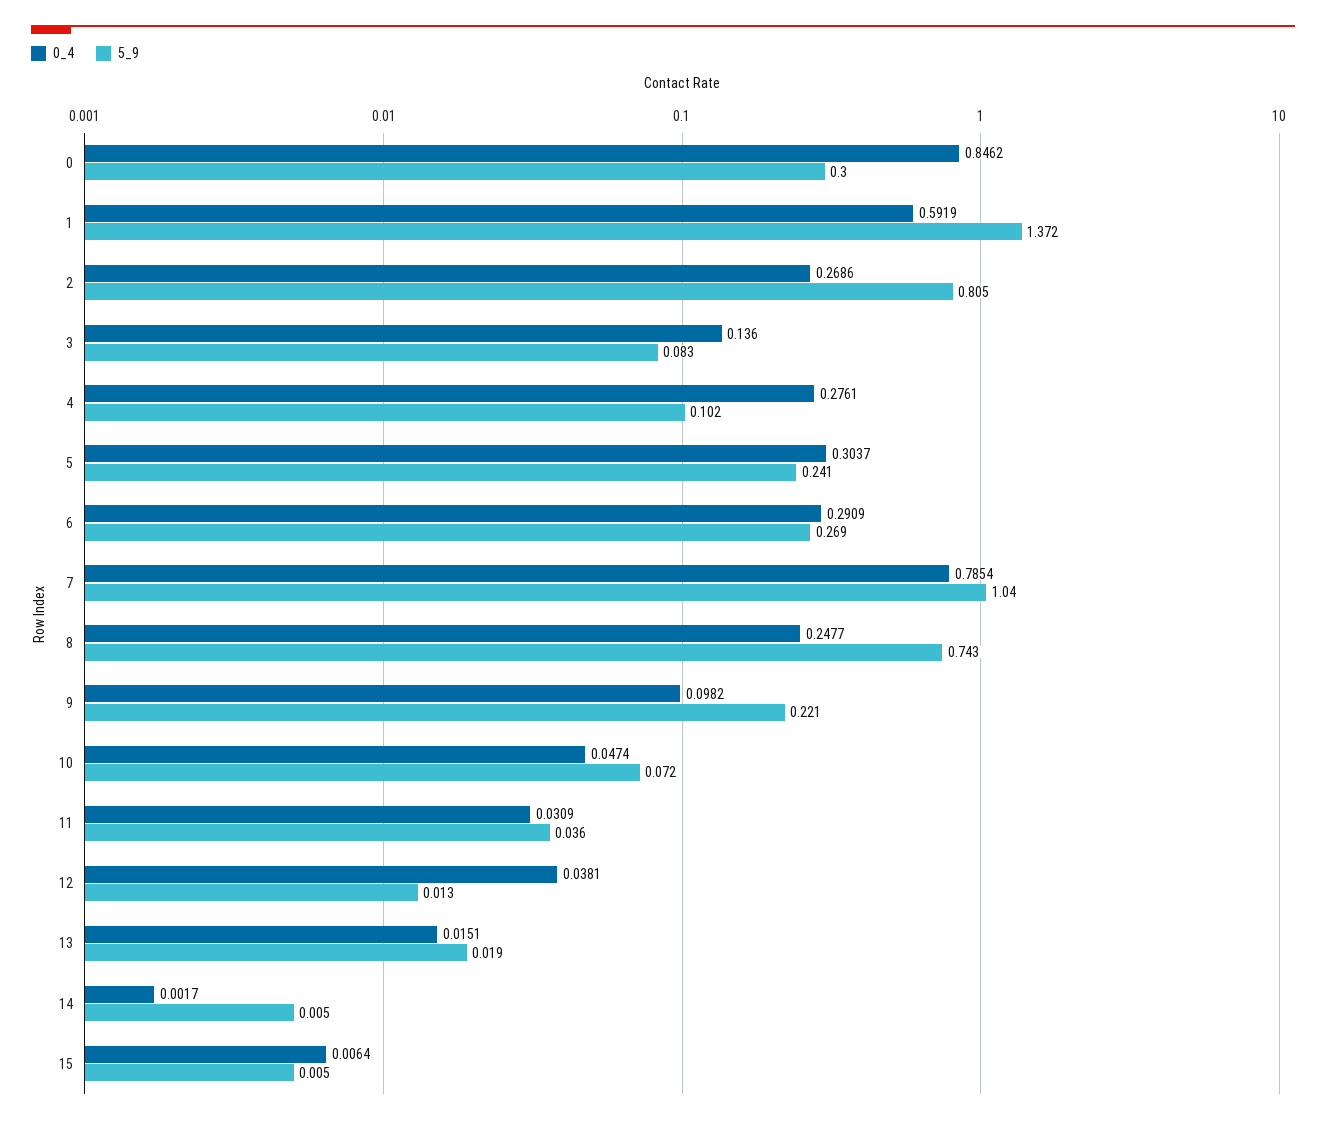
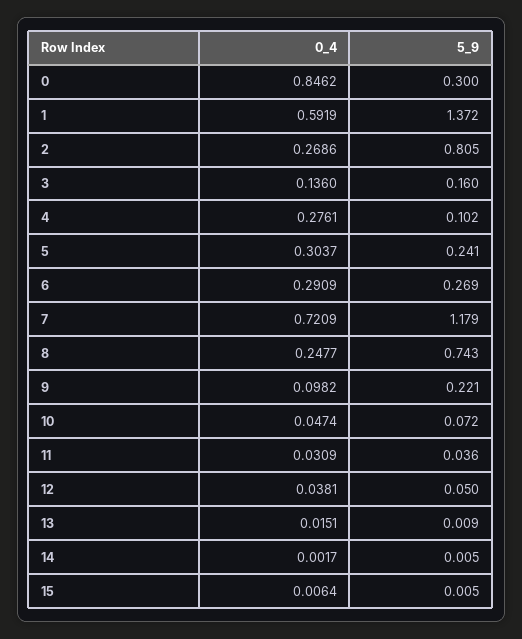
5_9, 3: 0.083 -> 0.16
0_4, 7: 0.7854 -> 0.7209
5_9, 7: 1.04 -> 1.179
5_9, 12: 0.013 -> 0.05
5_9, 13: 0.019 -> 0.009

